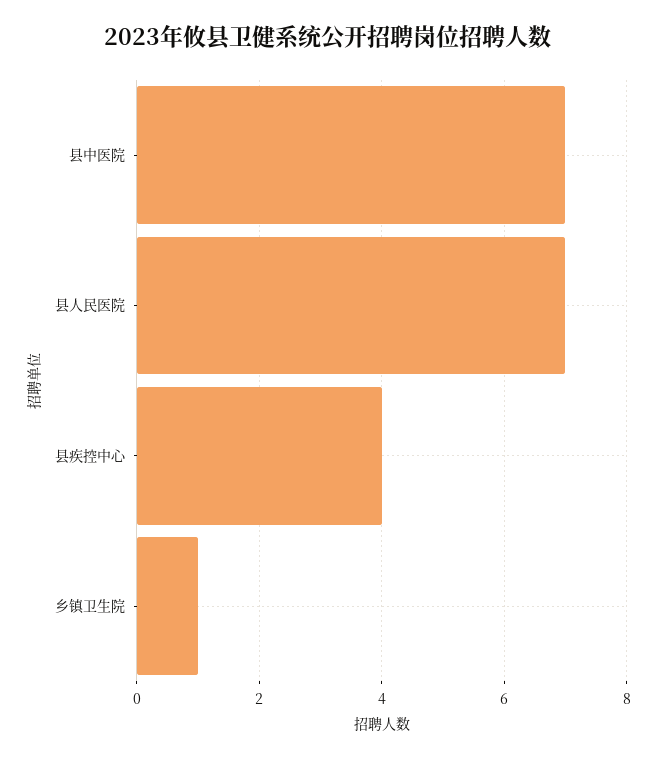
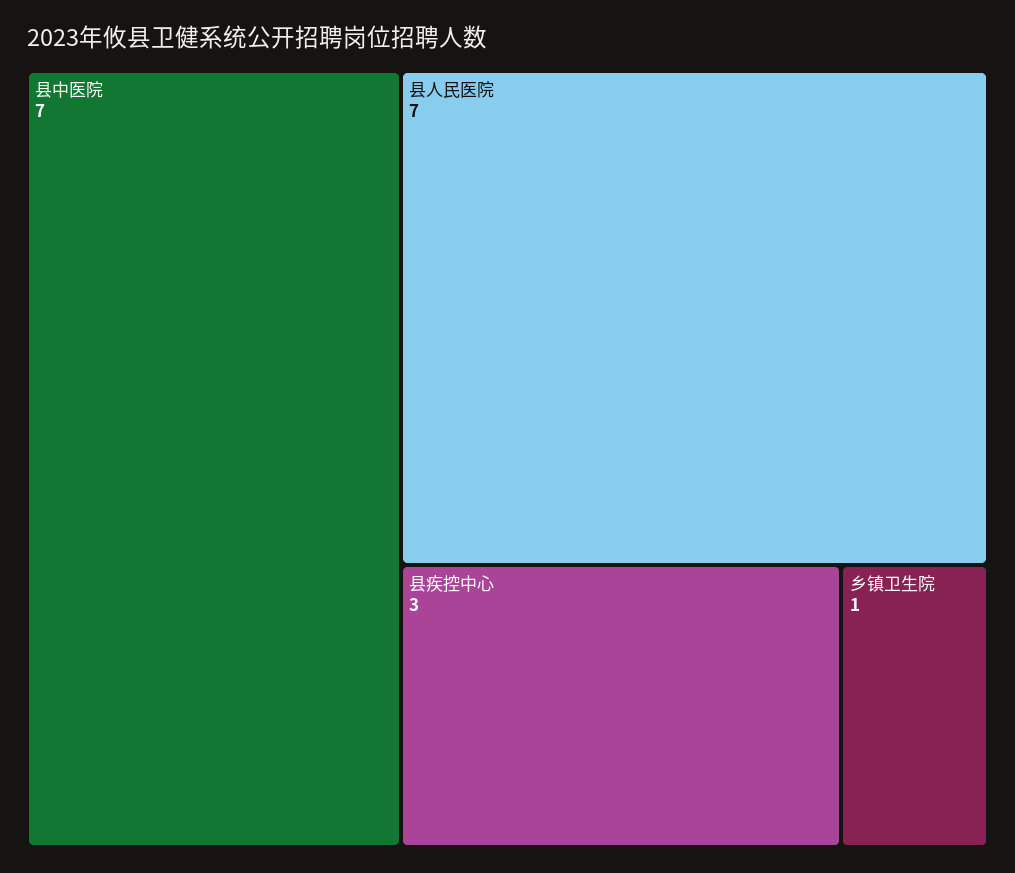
县疾控中心: 4 -> 3

